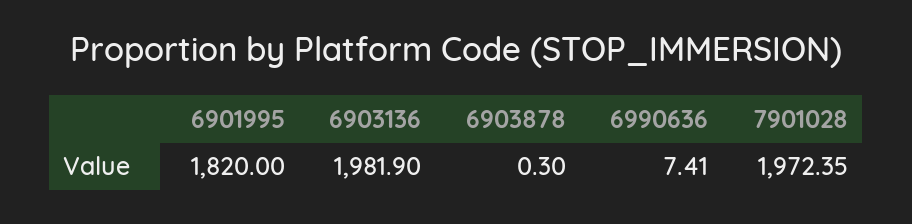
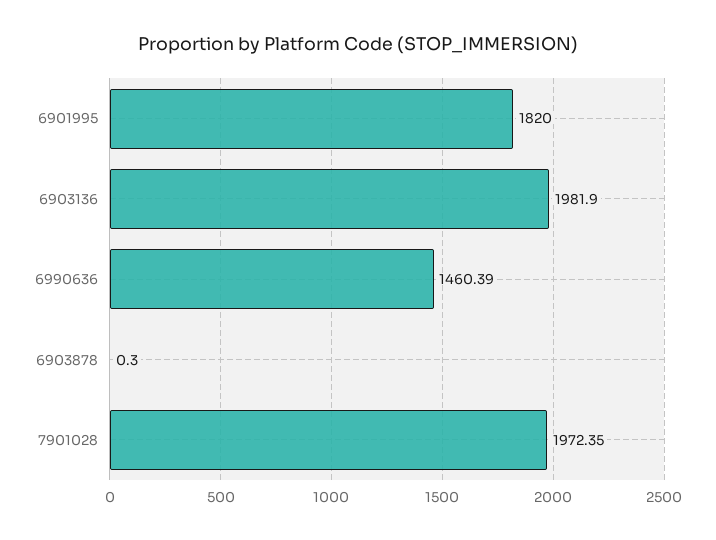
6990636: 7.41 -> 1460.39

